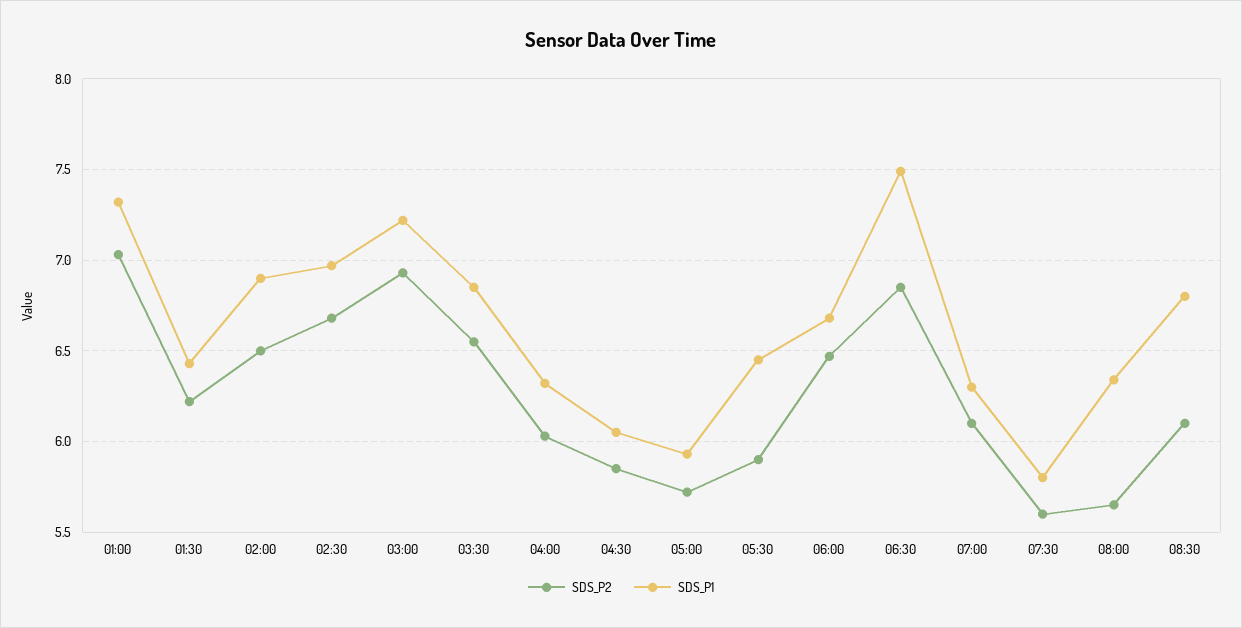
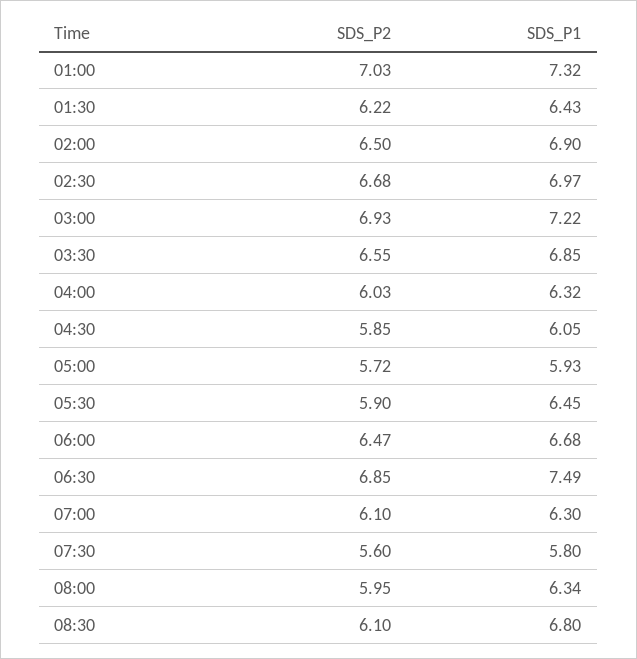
SDS_P2, 08:00: 5.65 -> 5.95

